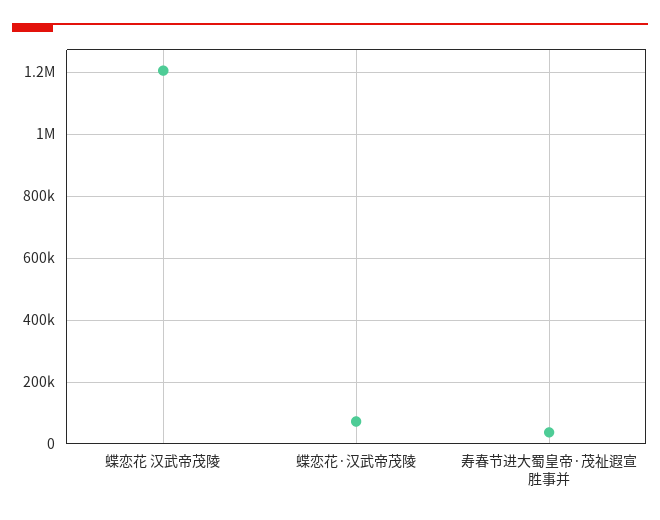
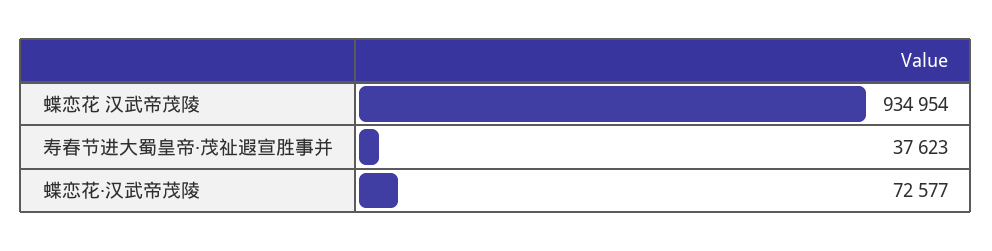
蝶恋花 汉武帝茂陵: 1200000 -> 934954

